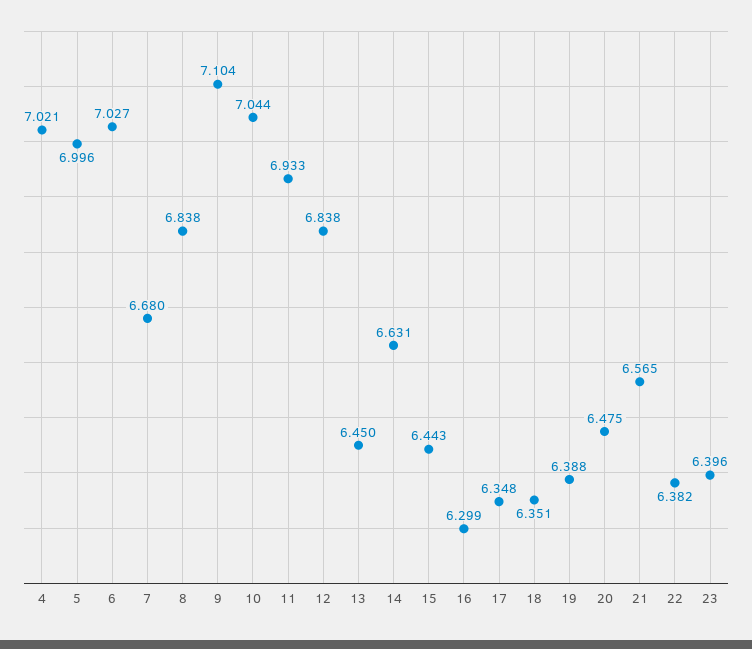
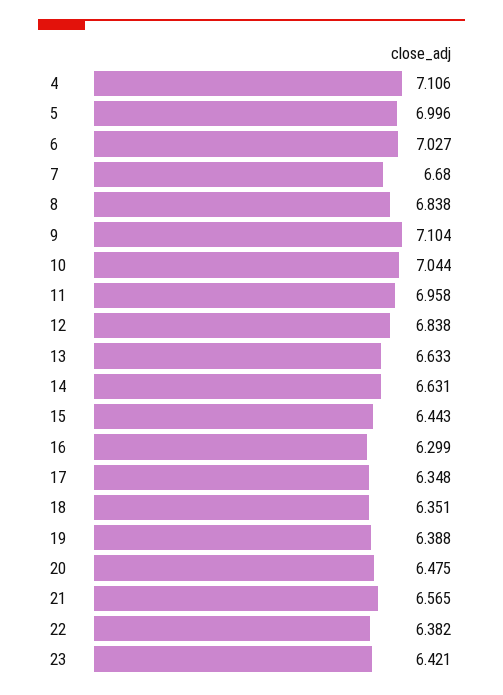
4: 7.021 -> 7.106
11: 6.933 -> 6.958
13: 6.45 -> 6.633
23: 6.396 -> 6.421

